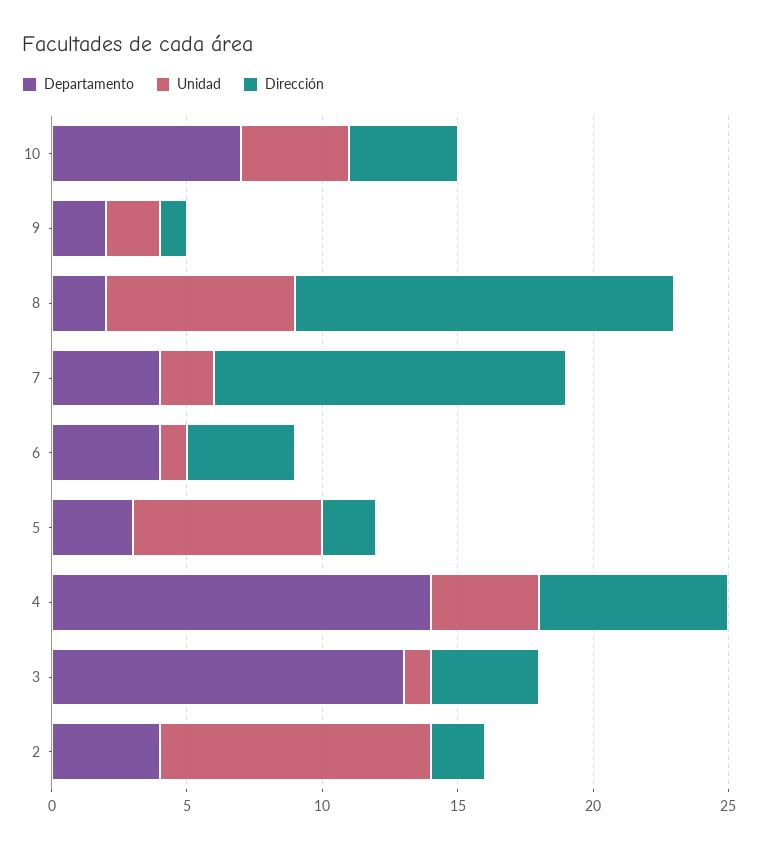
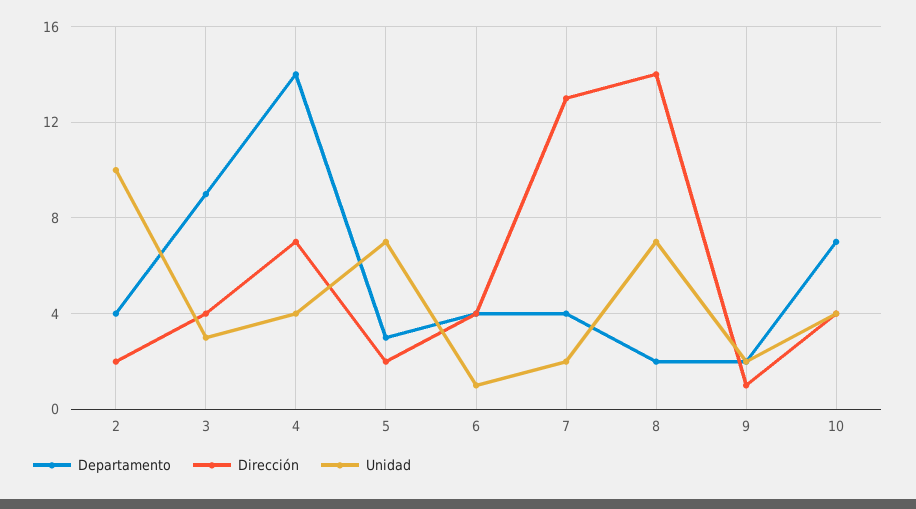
Departamento, 3: 13 -> 9
Unidad, 3: 1 -> 3

